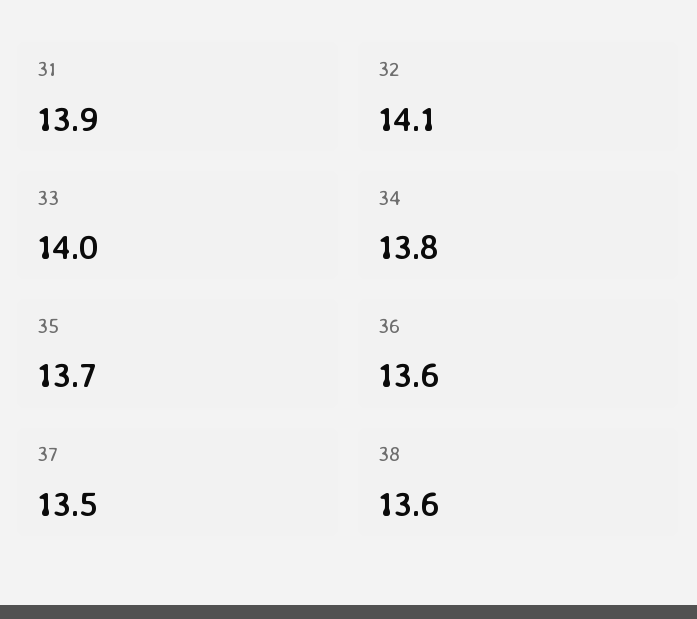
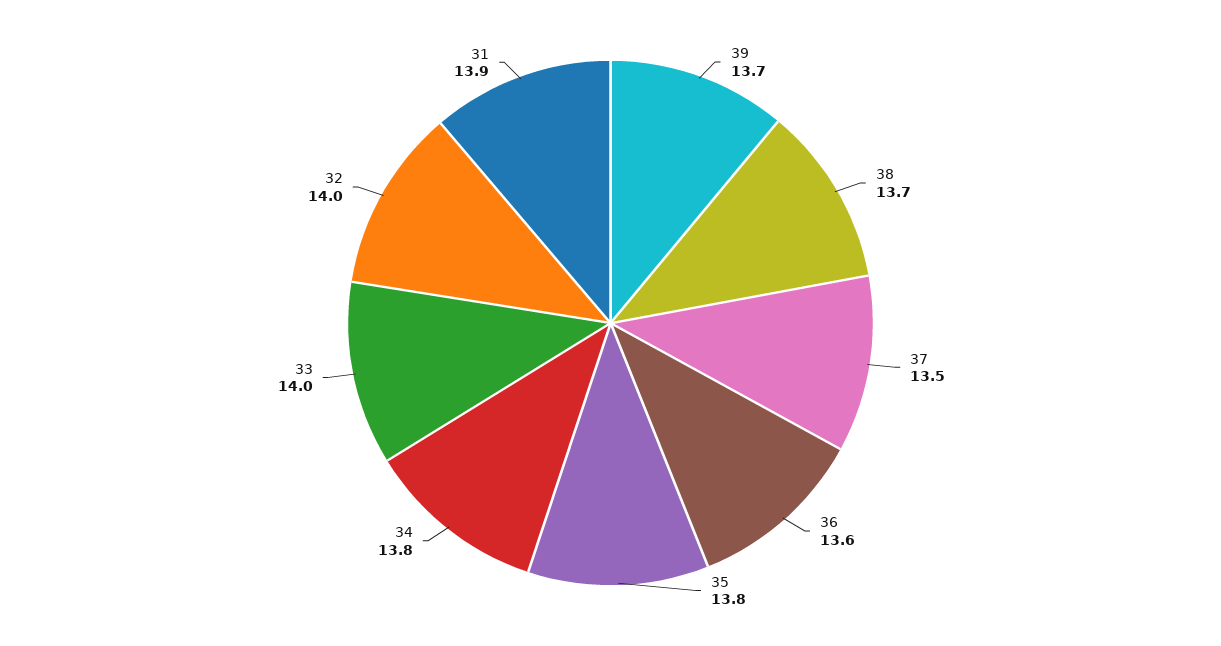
32: 14.1 -> 14
35: 13.7 -> 13.8
38: 13.6 -> 13.7
39: none -> 13.7

